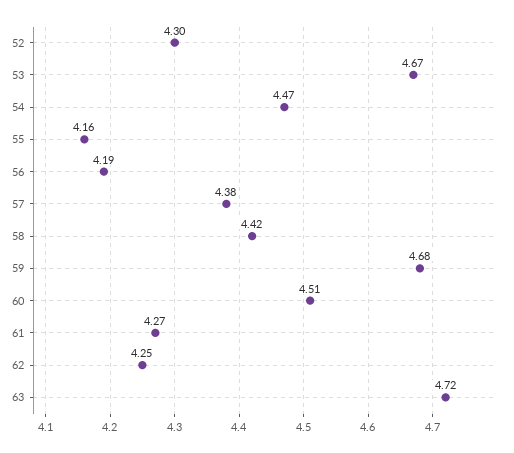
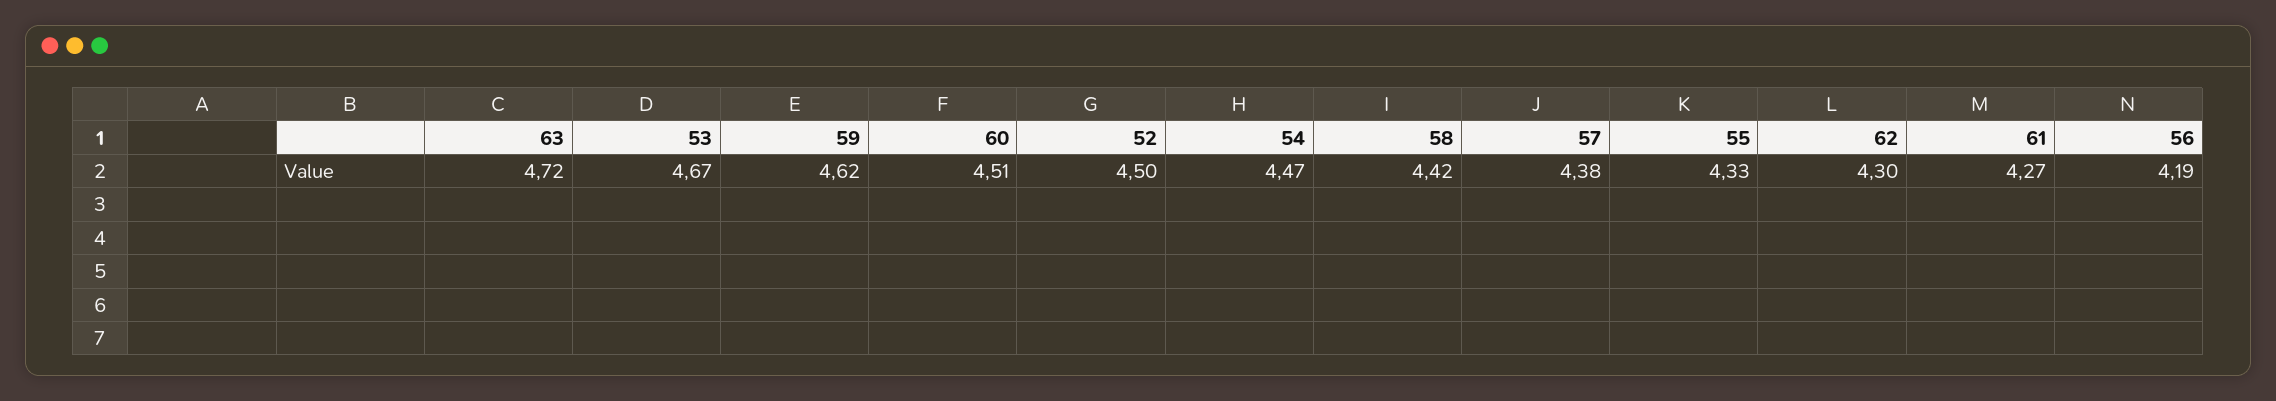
52: 4.3 -> 4.5
55: 4.16 -> 4.33
59: 4.68 -> 4.62
62: 4.25 -> 4.3

